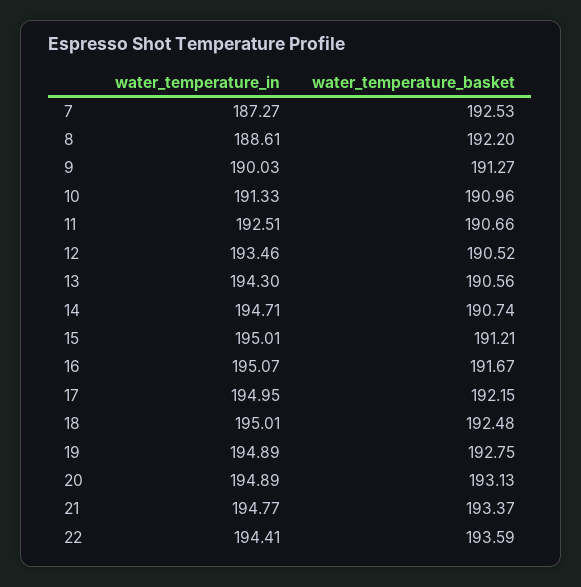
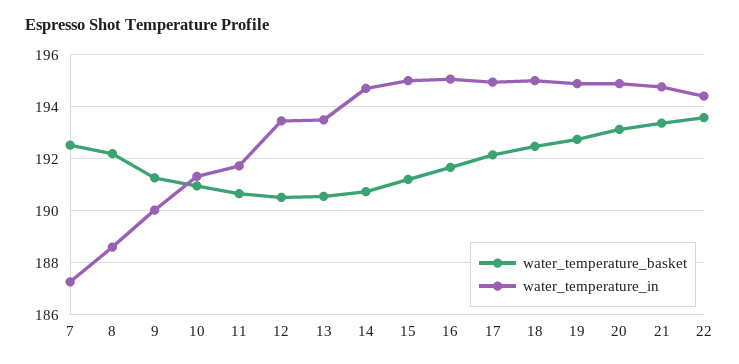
water_temperature_in, 11: 192.51 -> 191.75
water_temperature_in, 13: 194.3 -> 193.5

